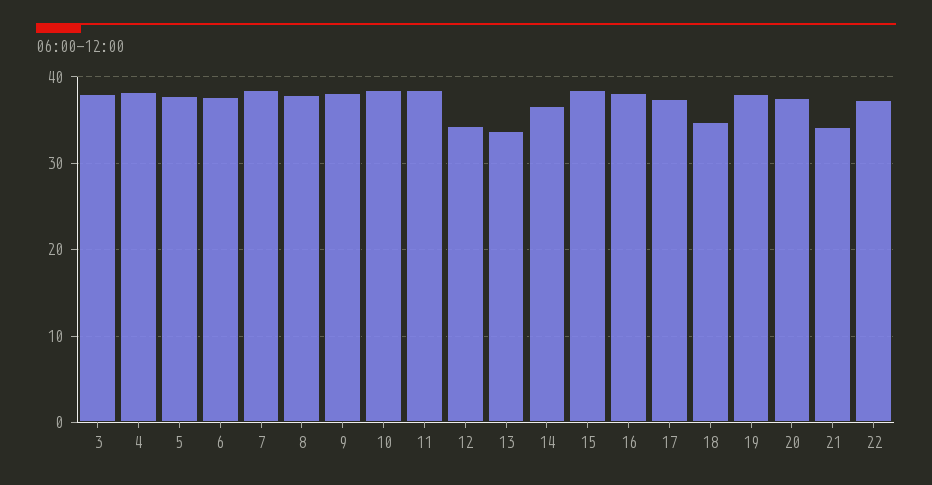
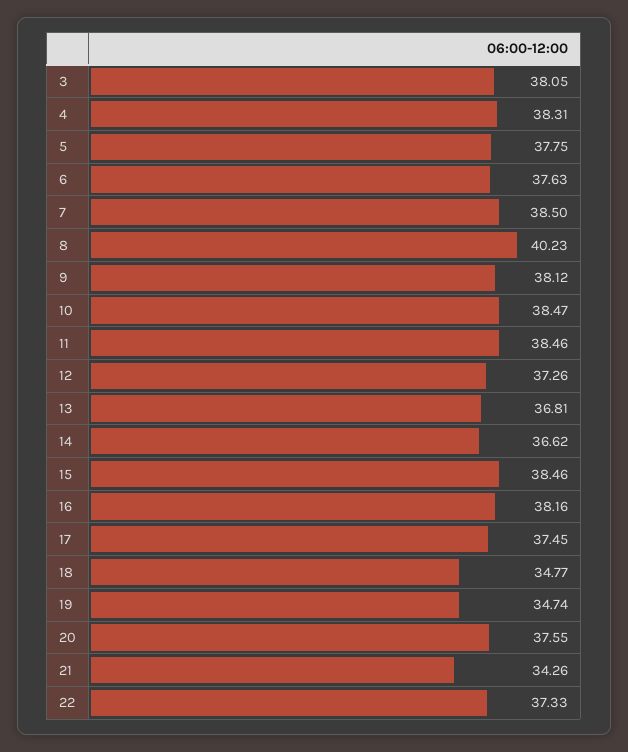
8: 38 -> 40.23
12: 34 -> 37.26
13: 34 -> 36.81
19: 38 -> 34.74

